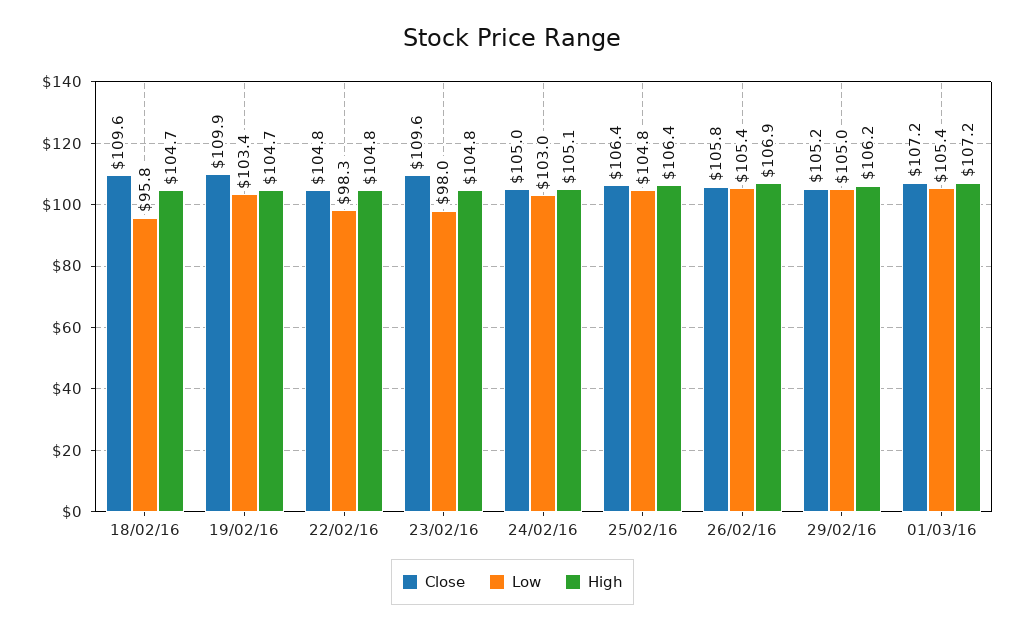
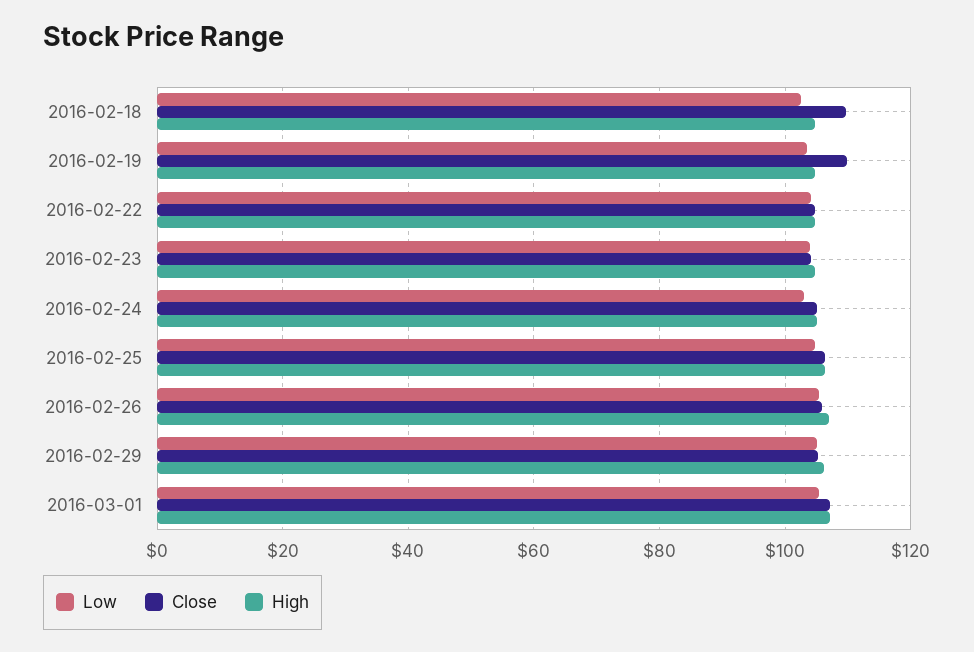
Low, 18/02/16: 95.8 -> 102
Low, 22/02/16: 98.3 -> 104
Close, 23/02/16: 109.6 -> 104
Low, 23/02/16: 98 -> 104

